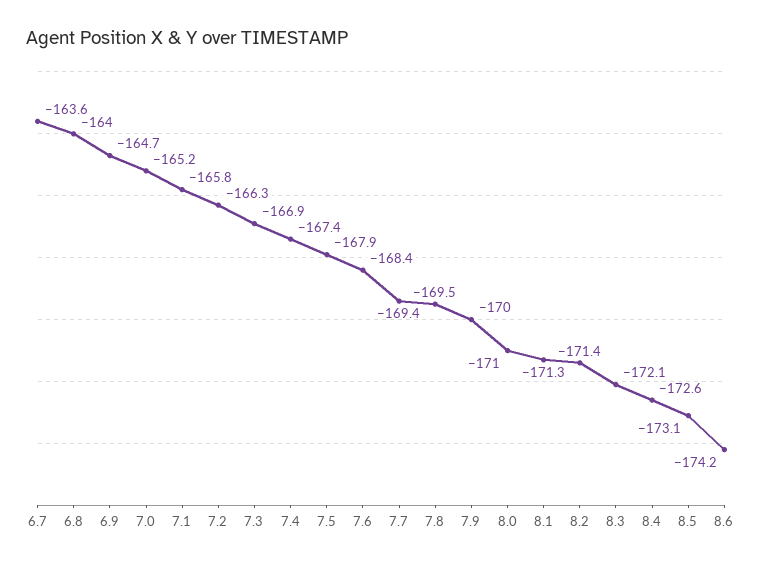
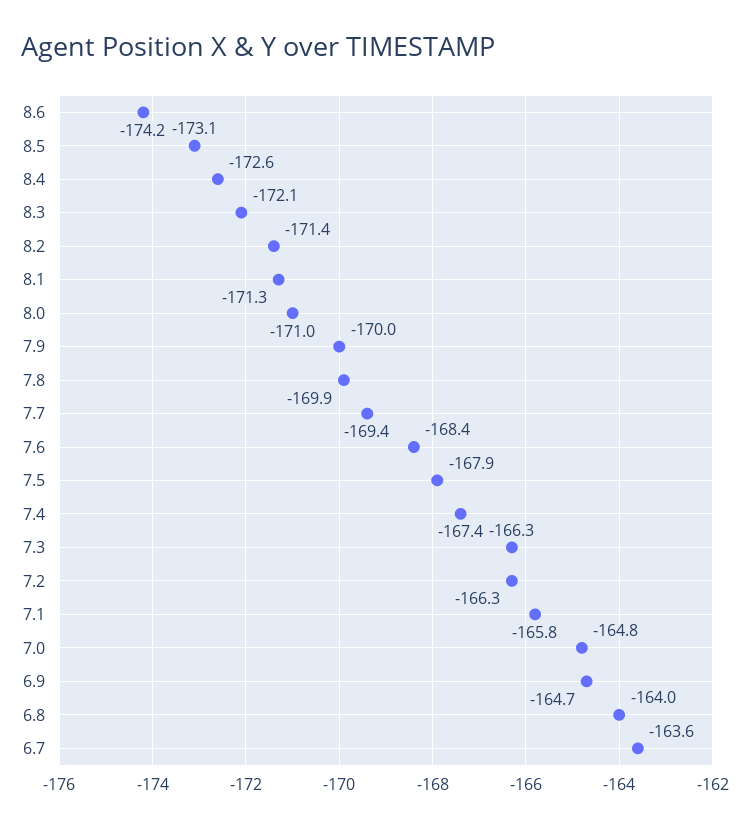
7.0: -165.2 -> -164.8
7.3: -166.9 -> -166.3
7.8: -169.5 -> -169.9

